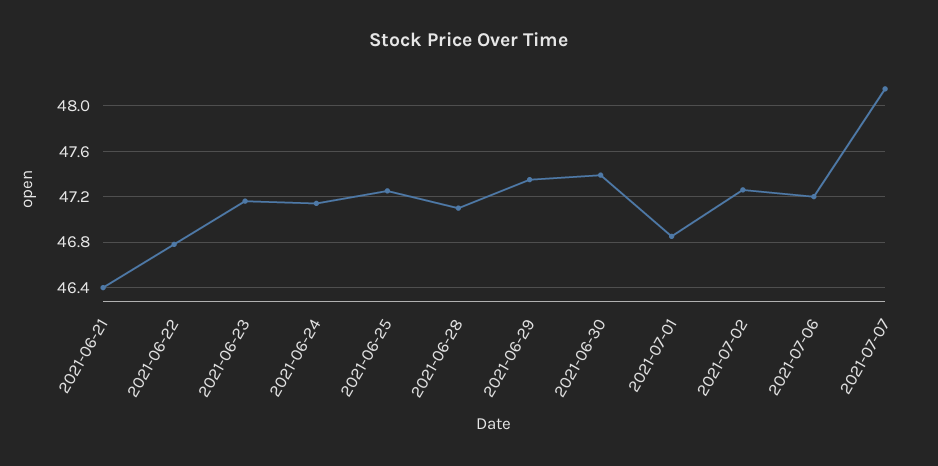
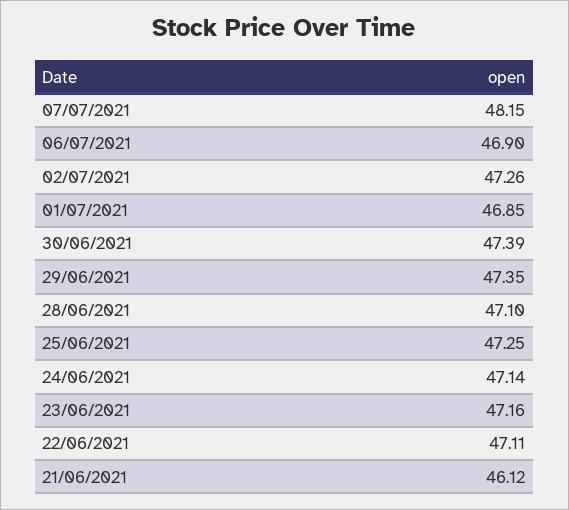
2021-06-21: 46.4 -> 46.12
2021-06-22: 46.8 -> 47.11
2021-07-06: 47.2 -> 46.9

